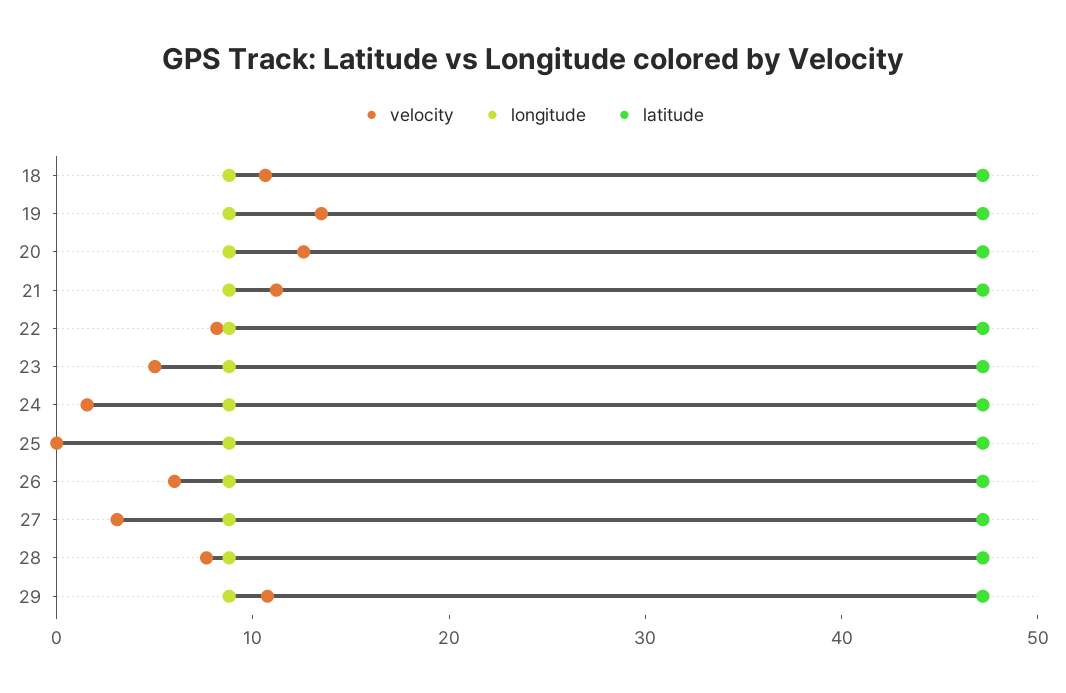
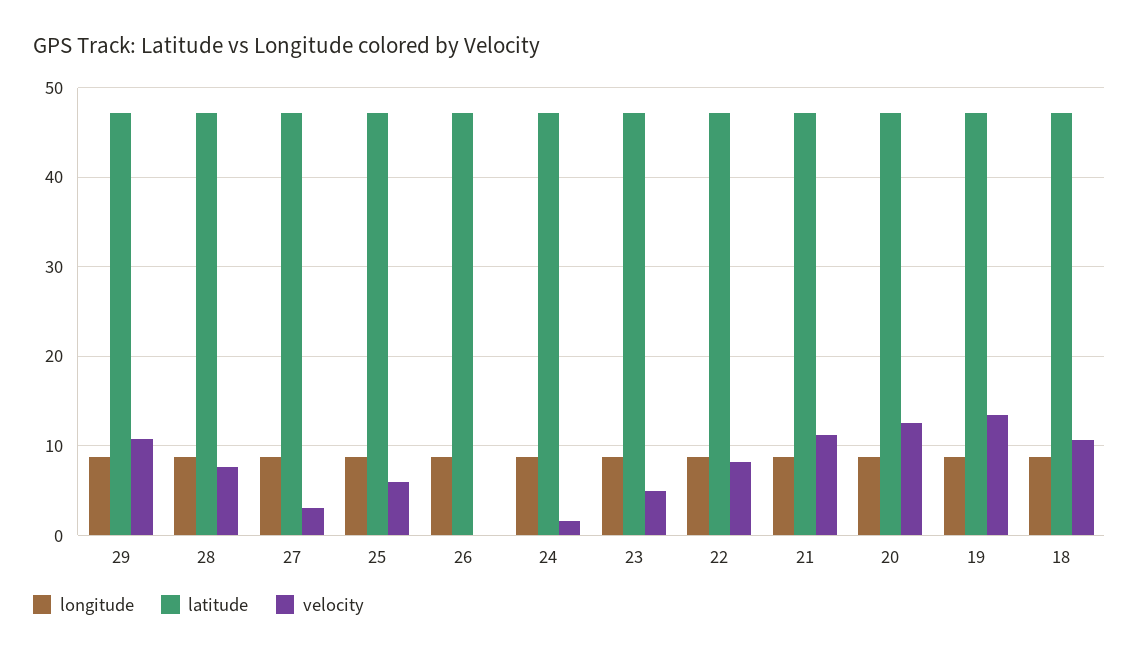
velocity, 25: 0 -> 6
velocity, 26: 6 -> 0

